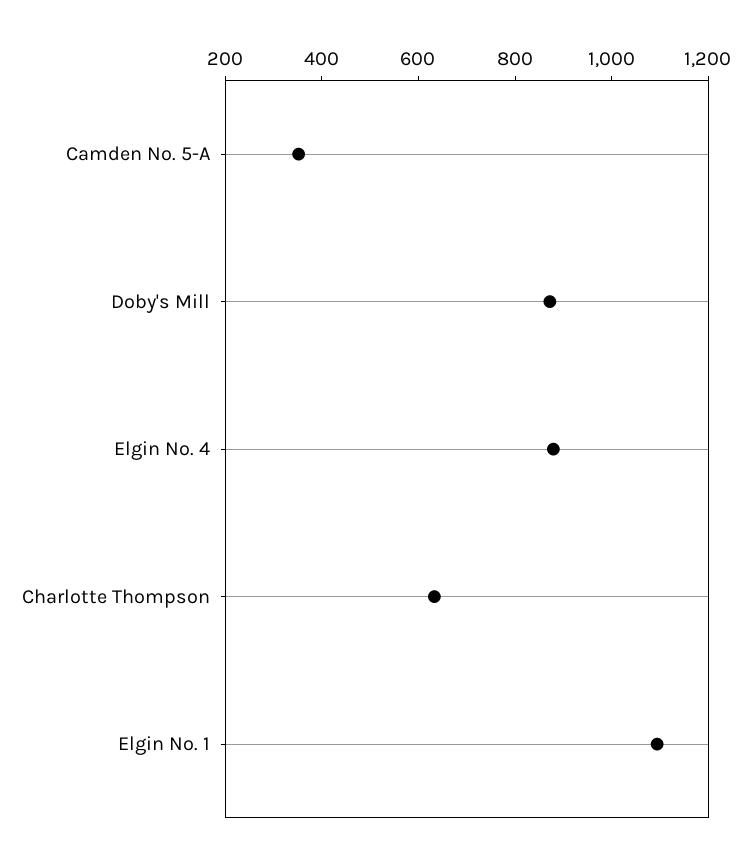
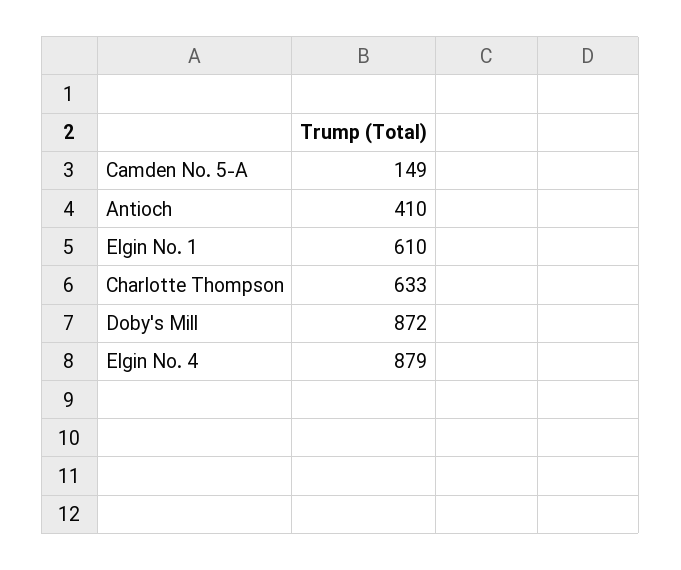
Camden No. 5-A: 350 -> 149
Elgin No. 1: 1100 -> 610
Antioch: none -> 410

